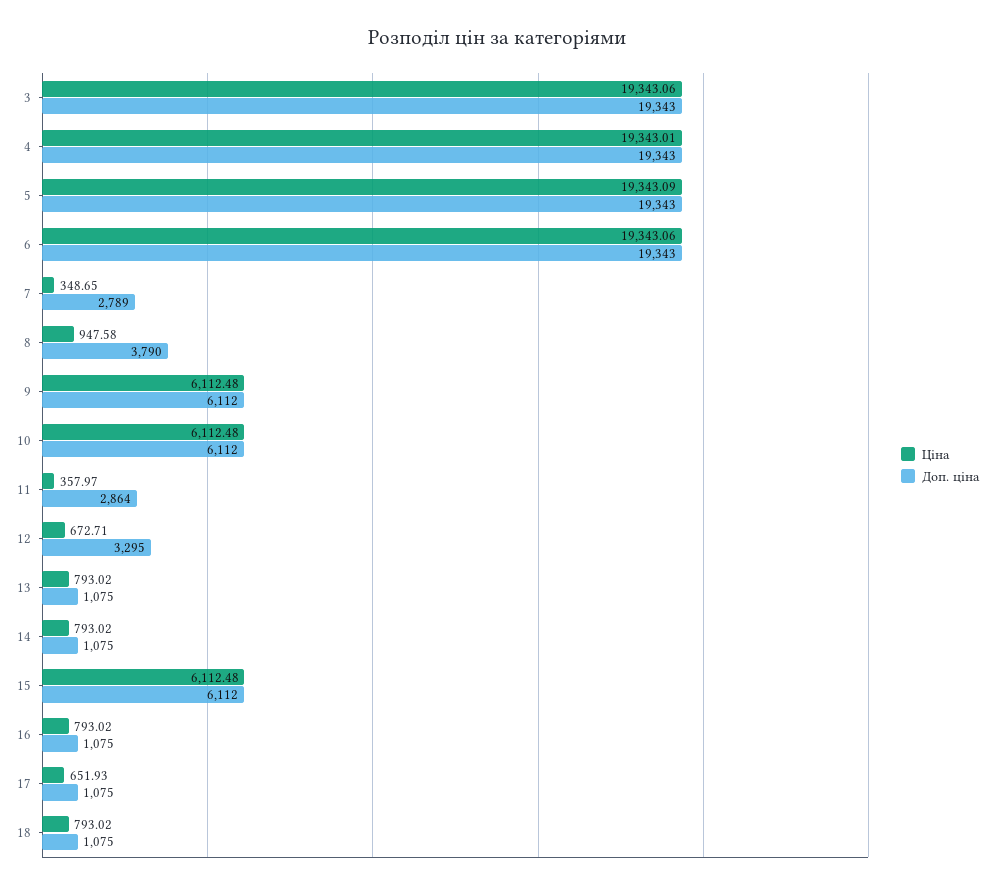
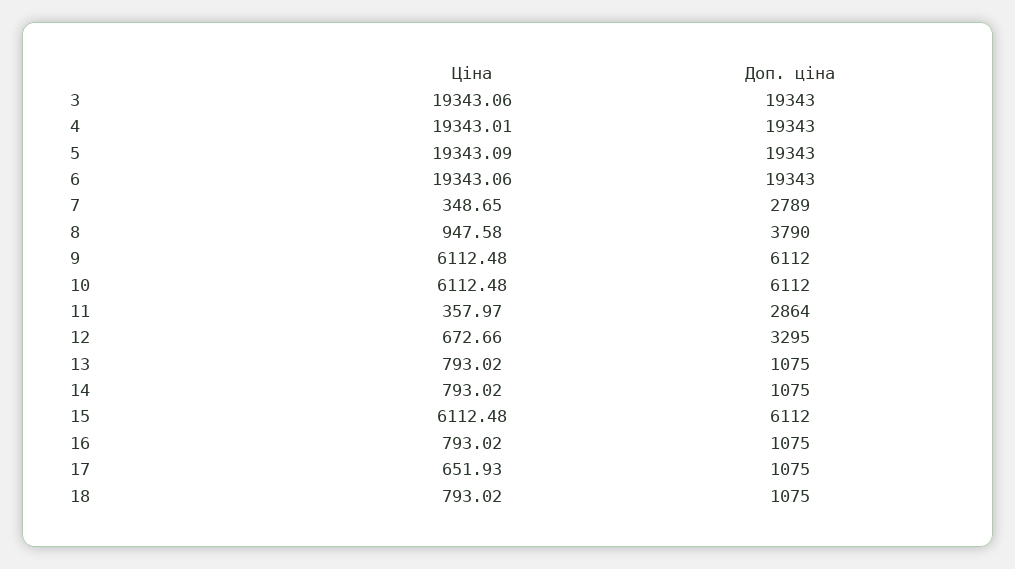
Ціна, 12: 672.71 -> 672.66

